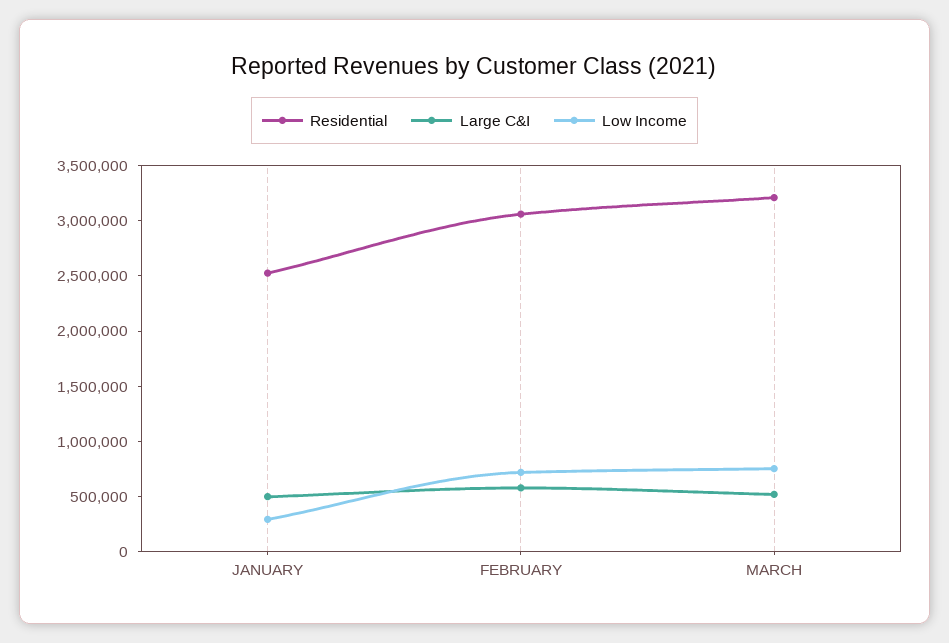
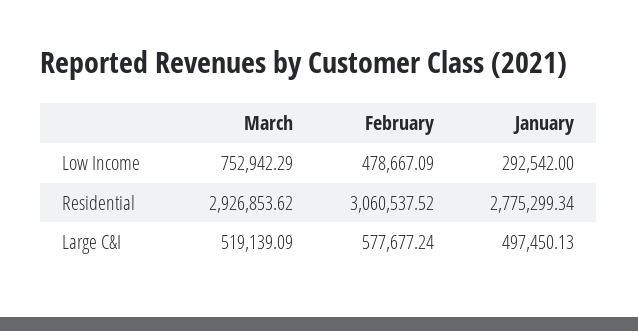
Residential, JANUARY: 2500000 -> 2775299.34
Low Income, FEBRUARY: 700000 -> 478667.09
Residential, MARCH: 3200000 -> 2926853.62

